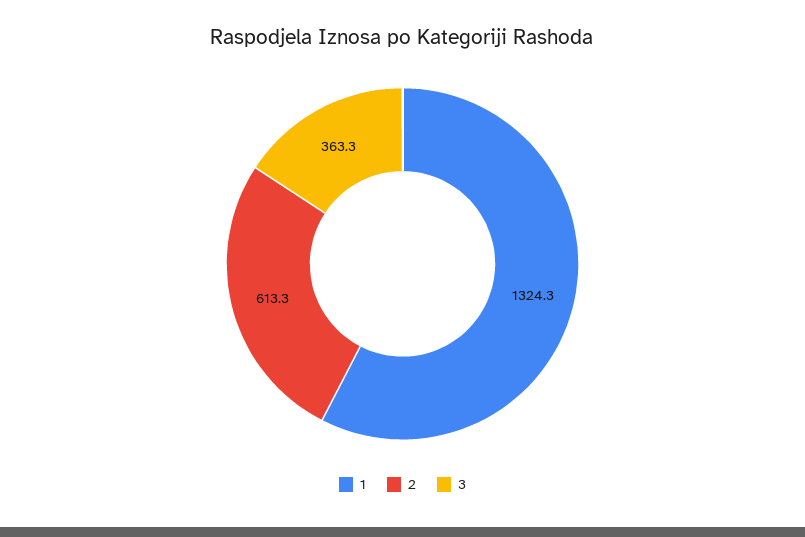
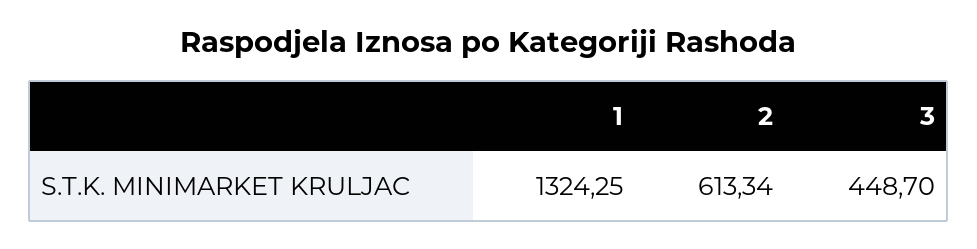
3: 363.3 -> 448.7

